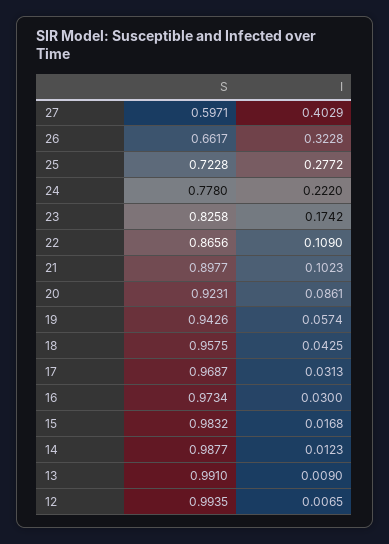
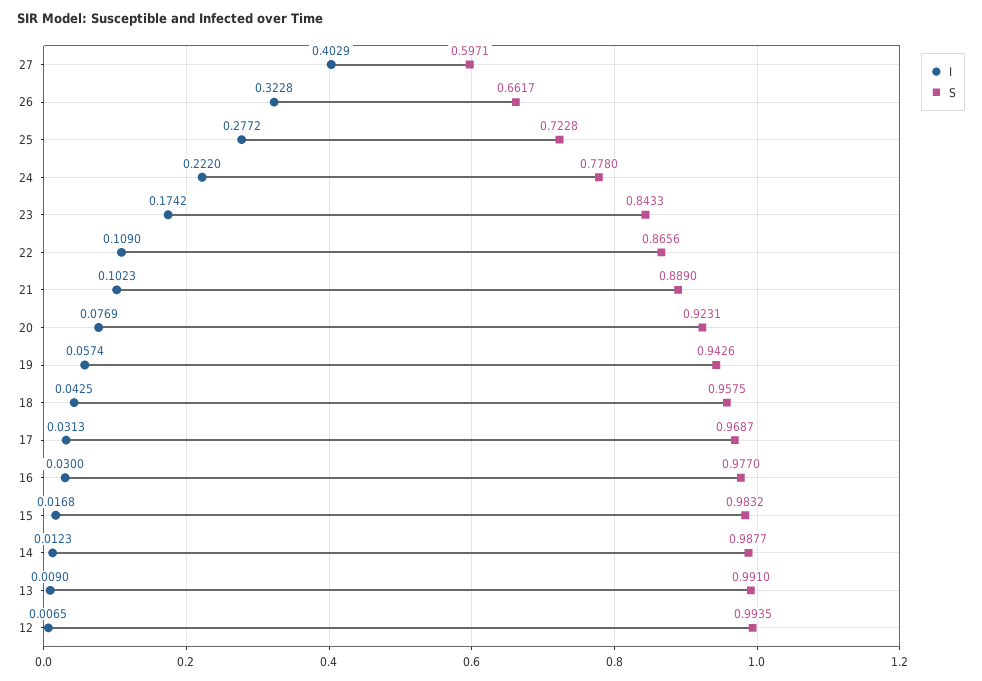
S, 23: 0.8258 -> 0.8433
S, 21: 0.8977 -> 0.889
I, 20: 0.0861 -> 0.0769
S, 16: 0.9734 -> 0.977

